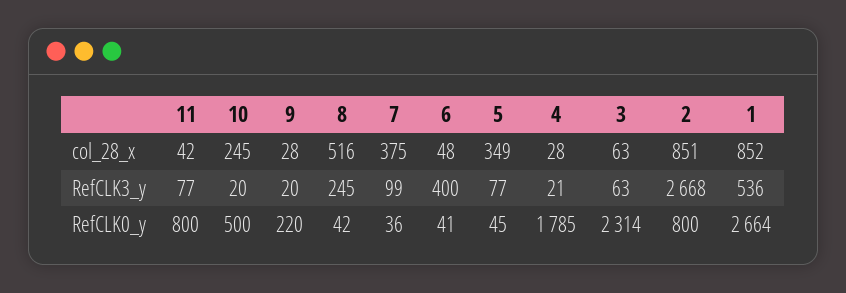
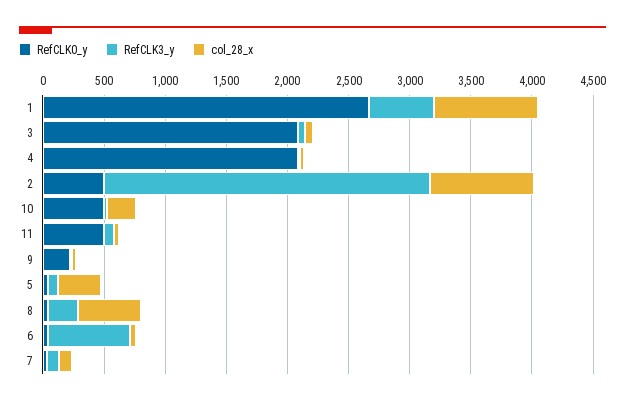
col_28_x, 7: 375 -> 100
RefCLK3_y, 6: 400 -> 700
RefCLK0_y, 11: 800 -> 500
RefCLK0_y, 4: 1785 -> 2100
RefCLK0_y, 3: 2314 -> 2100
RefCLK0_y, 2: 800 -> 500

